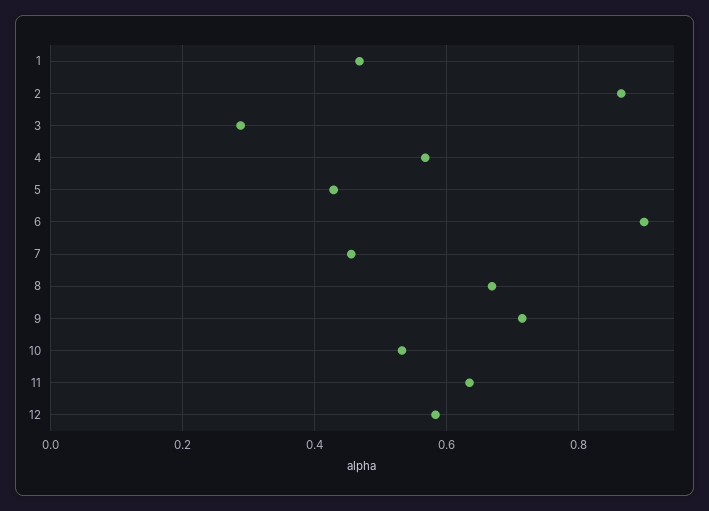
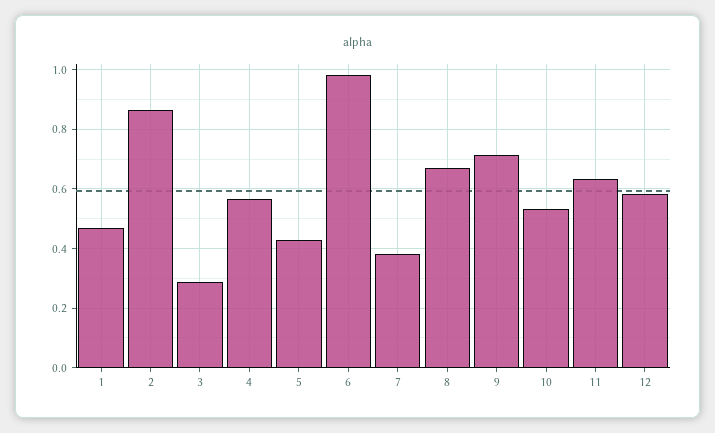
6: 0.9 -> 0.975
7: 0.46 -> 0.375

